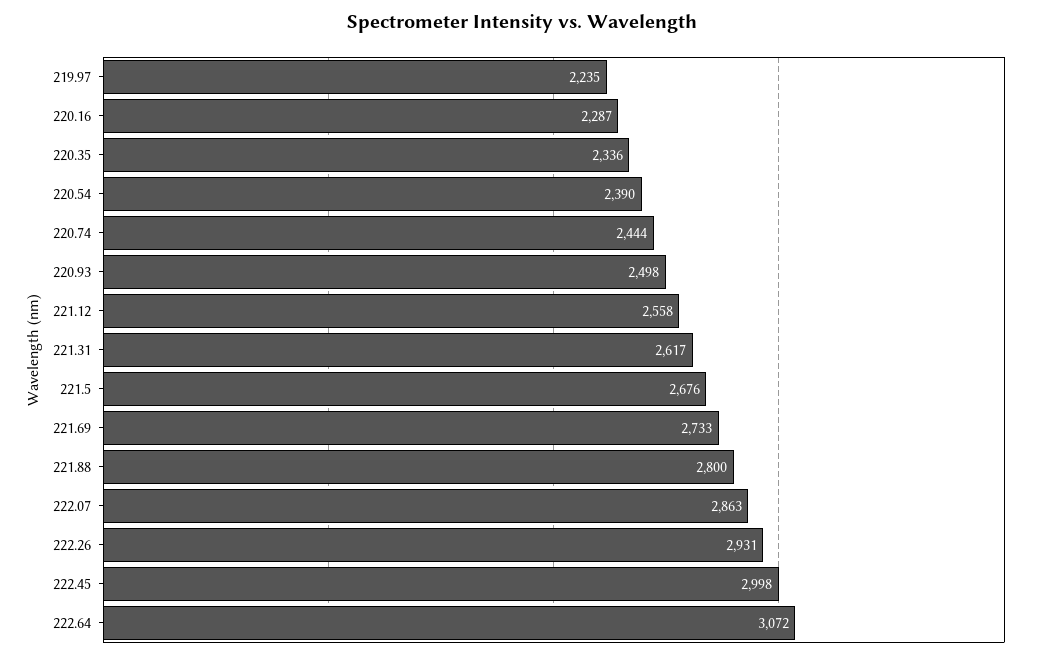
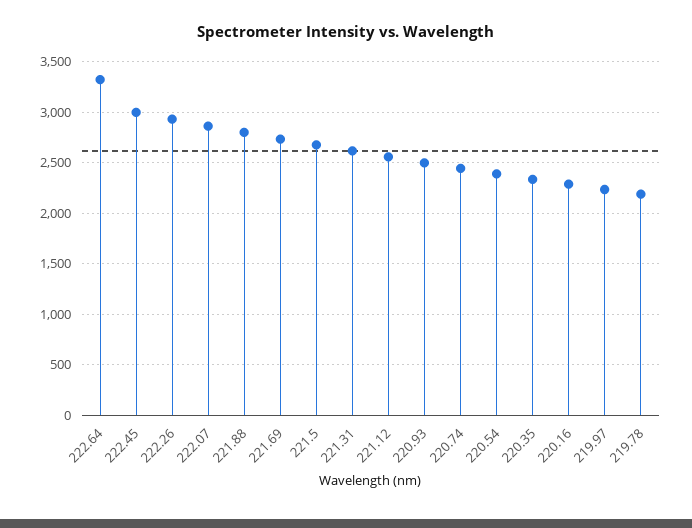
222.64: 3072 -> 3300
219.78: none -> 2200

